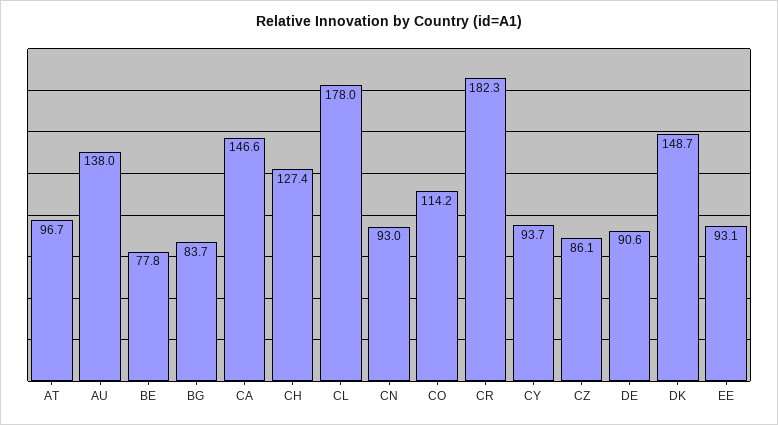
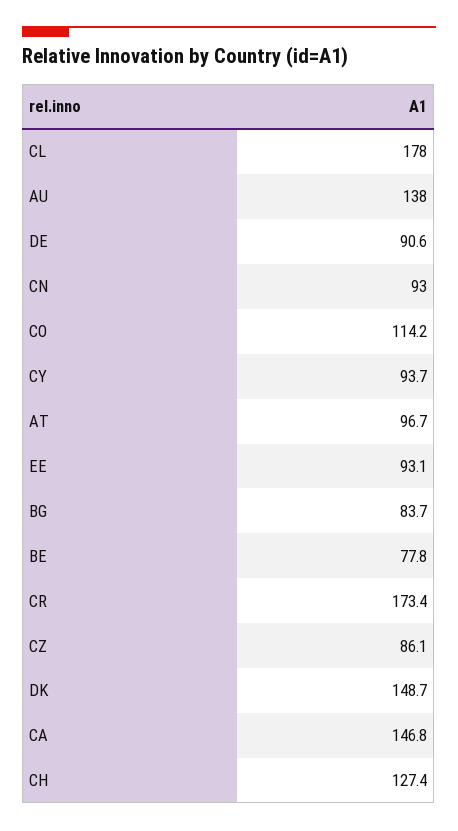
CA: 146.6 -> 146.8
CR: 182.3 -> 173.4

